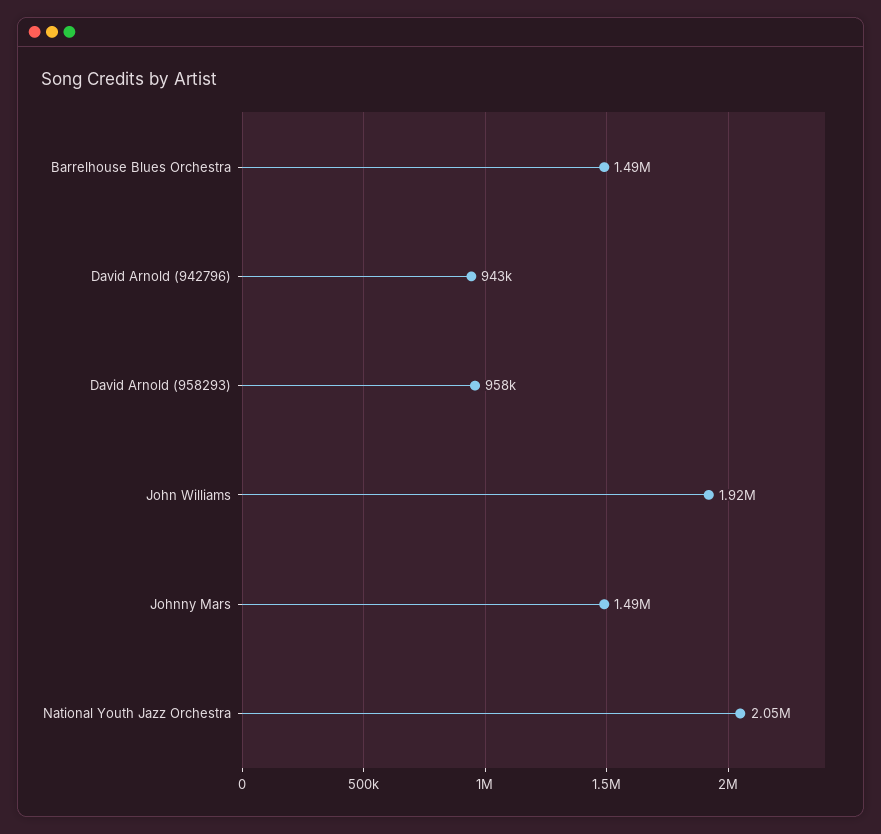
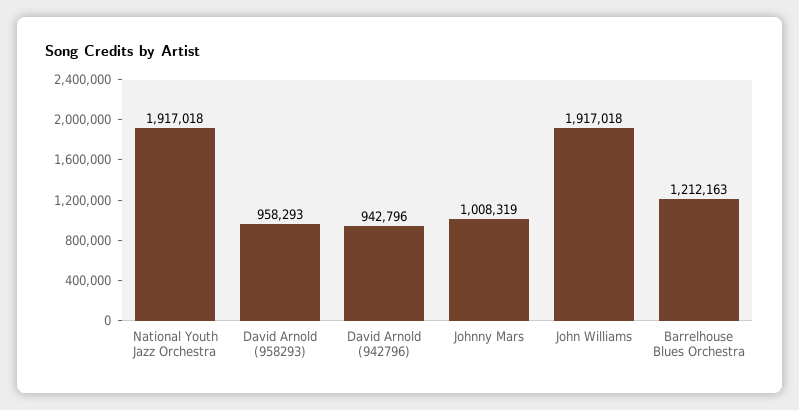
Barrelhouse Blues Orchestra: 1490000 -> 1212163
Johnny Mars: 1490000 -> 1008319
National Youth Jazz Orchestra: 2050000 -> 1917018

